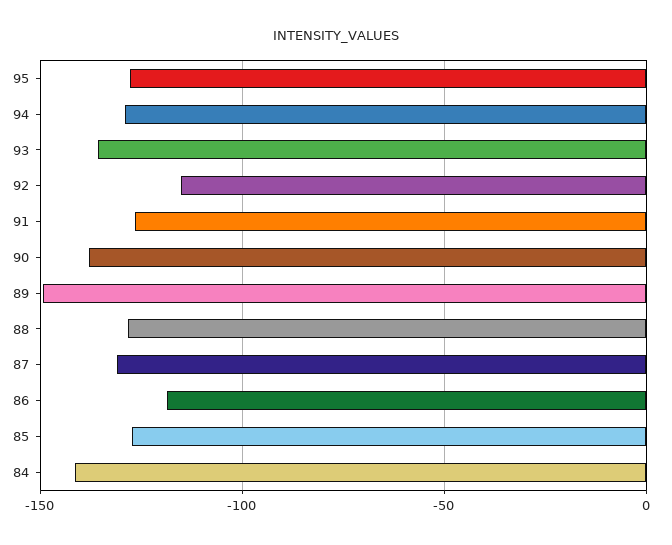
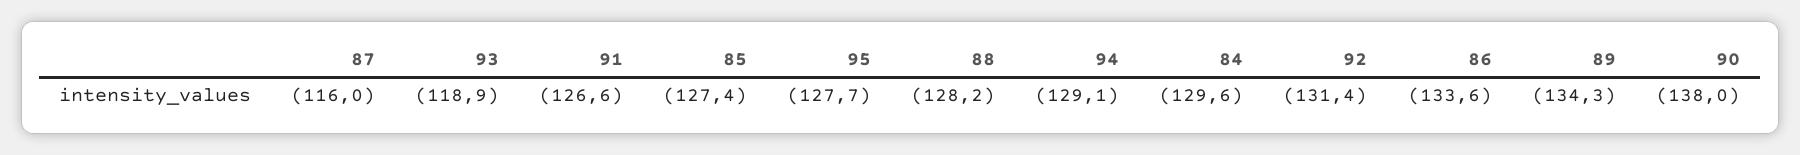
93: -135 -> -118.9
92: -115 -> -131.4
89: -150 -> -134.3
87: -130 -> -116
86: -120 -> -133.6
84: -140 -> -129.6

